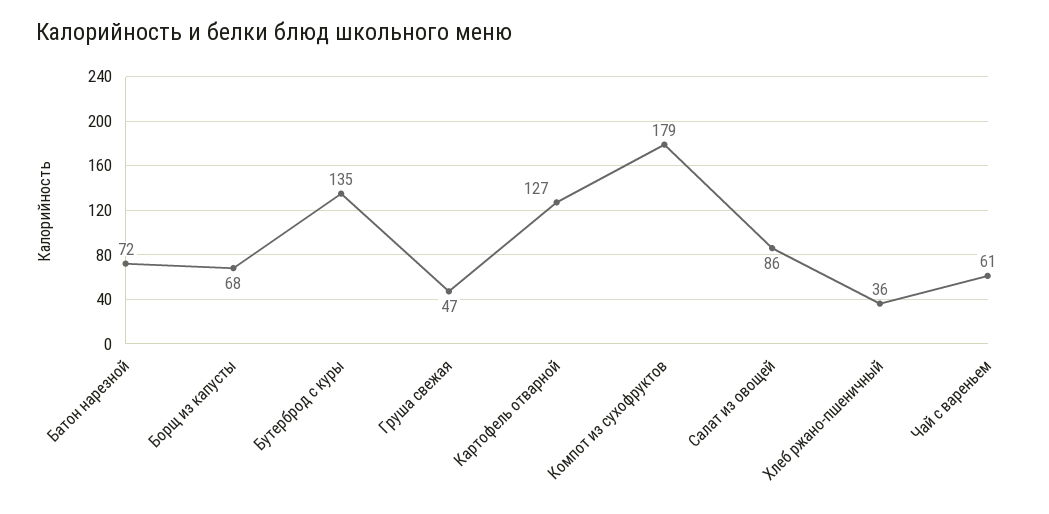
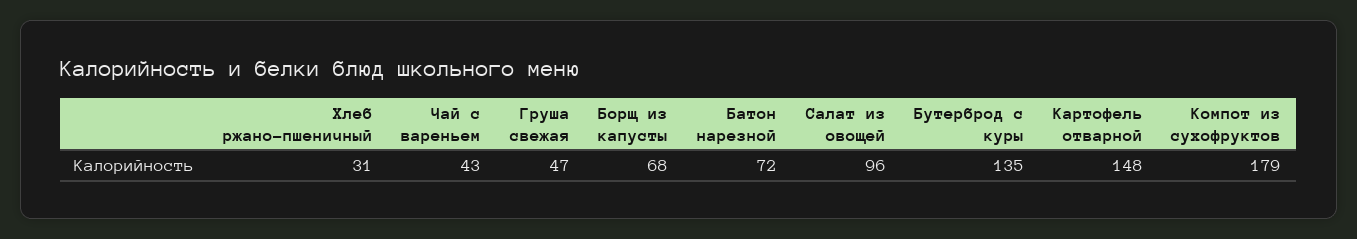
Картофель отварной: 127 -> 148
Салат из овощей: 86 -> 96
Хлеб ржано-пшеничный: 36 -> 31
Чай с вареньем: 61 -> 43

